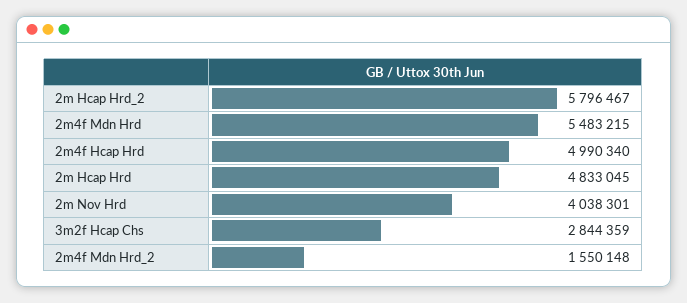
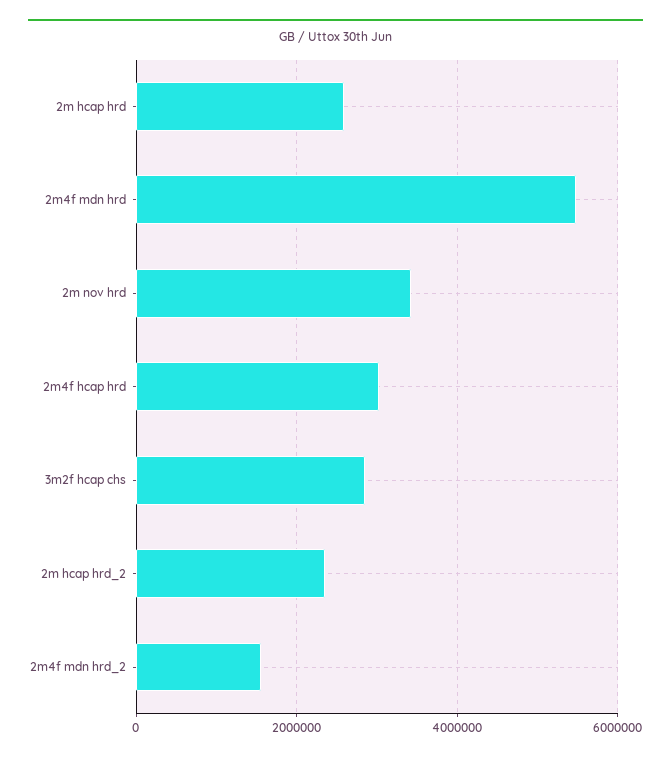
2m Hcap Hrd_2: 5796467 -> 2400000
2m4f Hcap Hrd: 4990340 -> 3000000
2m Hcap Hrd: 4833045 -> 2600000
2m Nov Hrd: 4038301 -> 3400000

